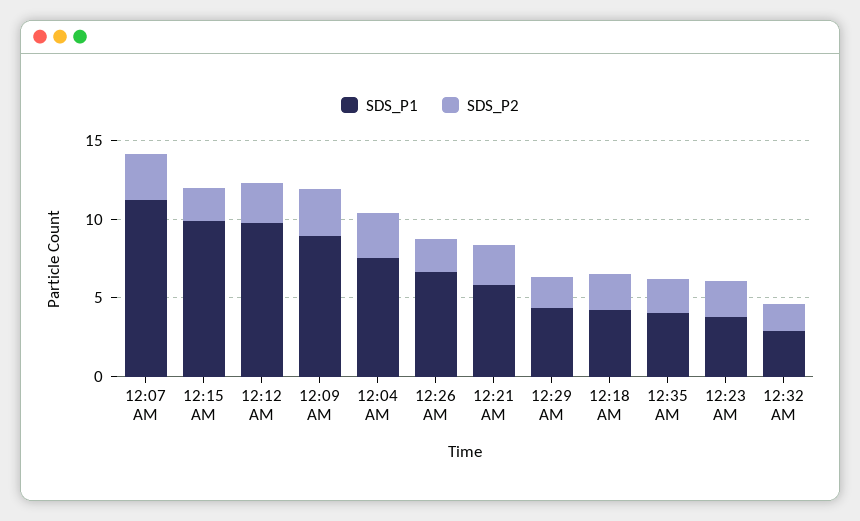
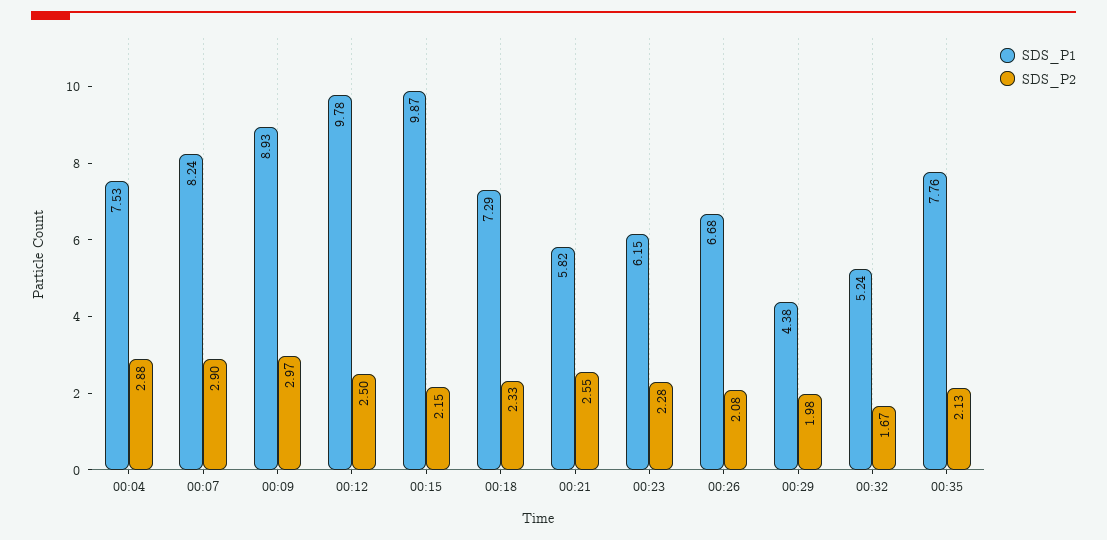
SDS_P1, 12:07 AM: 11 -> 8.24
SDS_P1, 12:18 AM: 4 -> 7.29
SDS_P1, 12:35 AM: 4 -> 7.76
SDS_P1, 12:23 AM: 4 -> 6.15
SDS_P1, 12:32 AM: 3 -> 5.24

